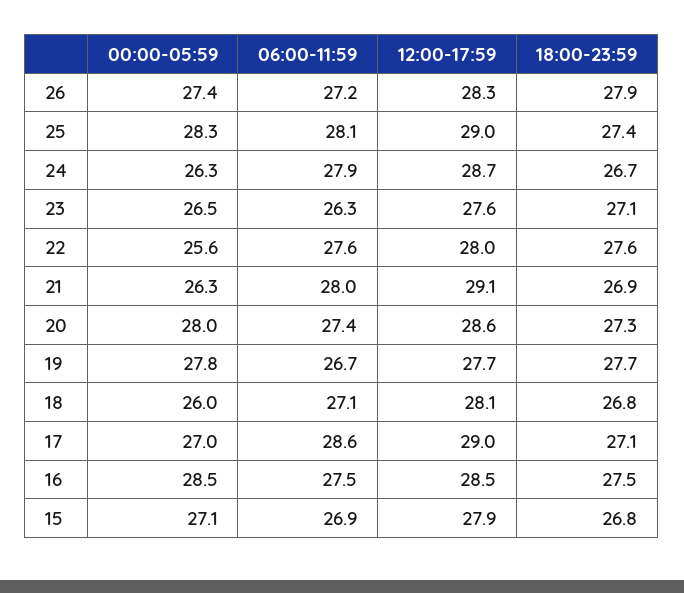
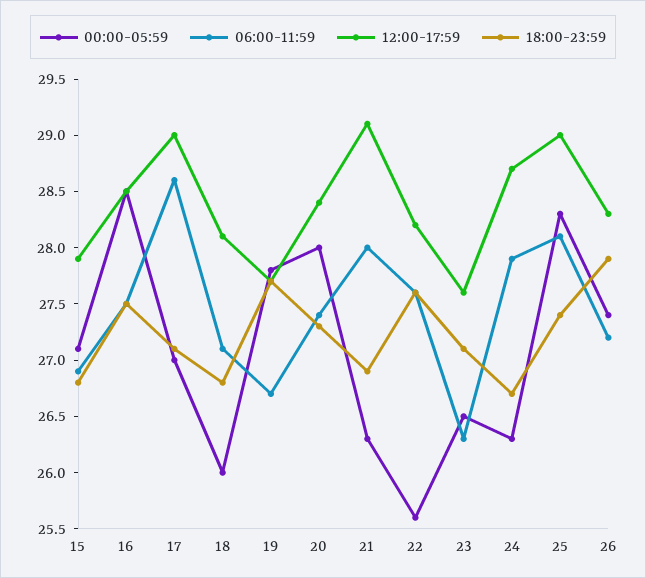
12:00-17:59, 22: 28 -> 28.2
12:00-17:59, 20: 28.6 -> 28.4

